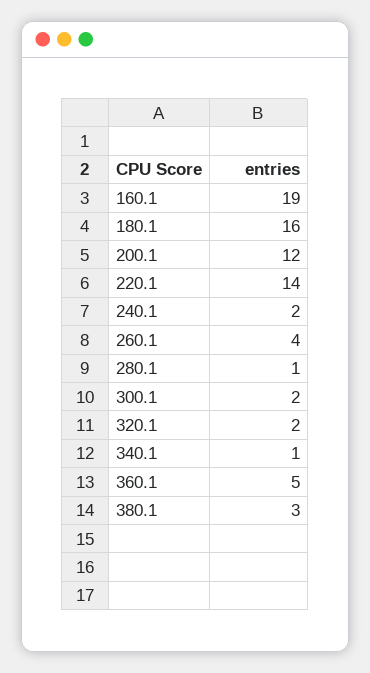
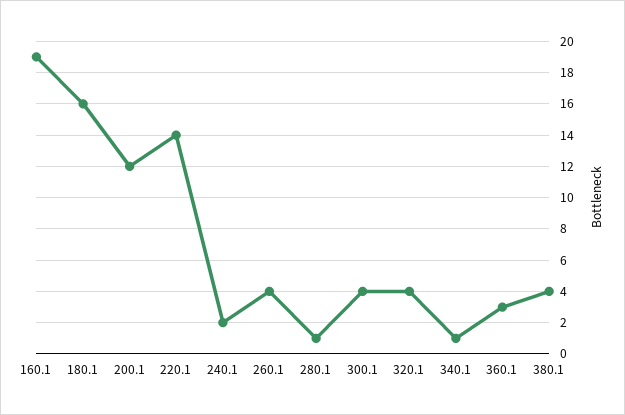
300.1: 2 -> 4
320.1: 2 -> 4
360.1: 5 -> 3
380.1: 3 -> 4

